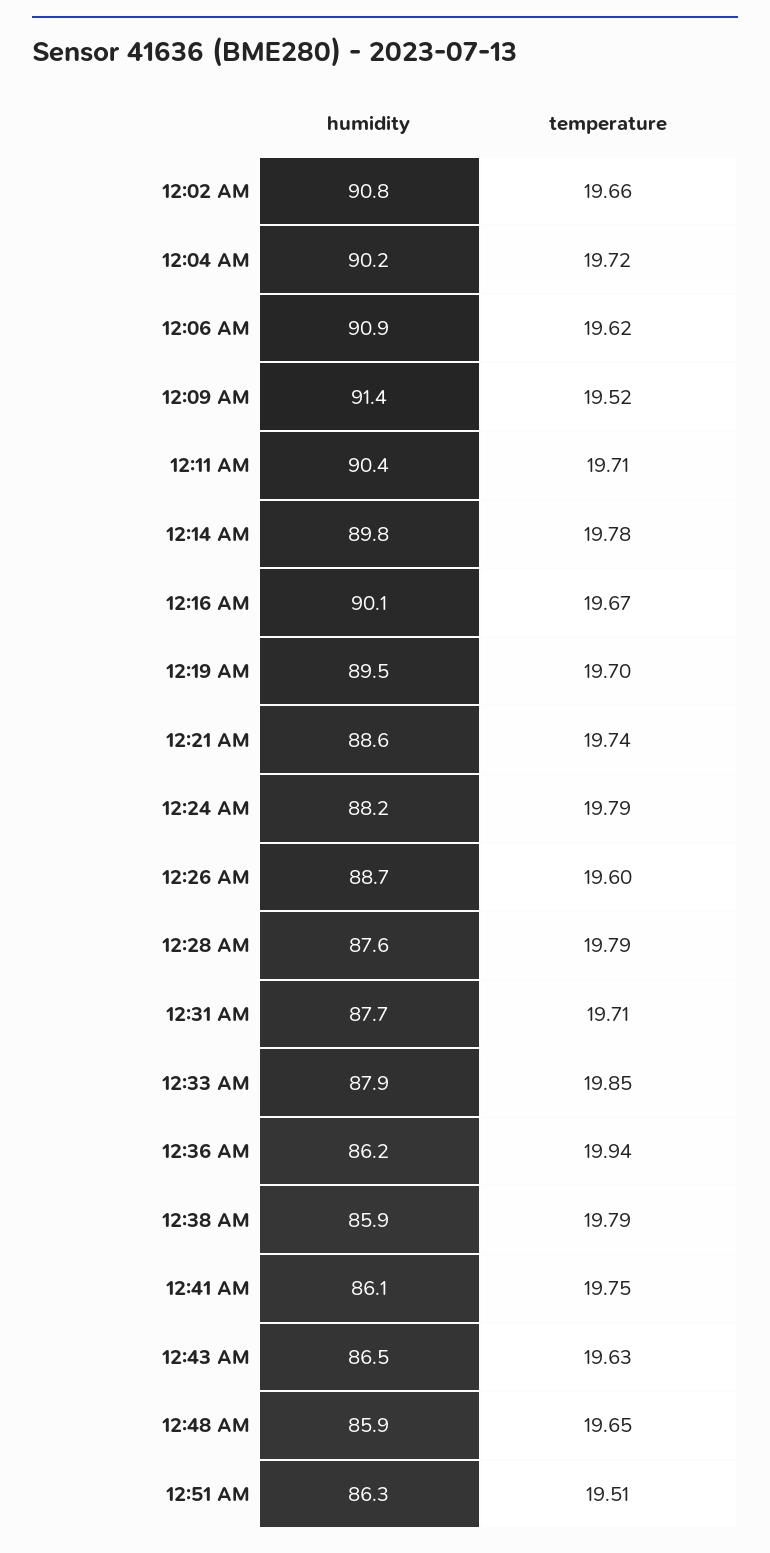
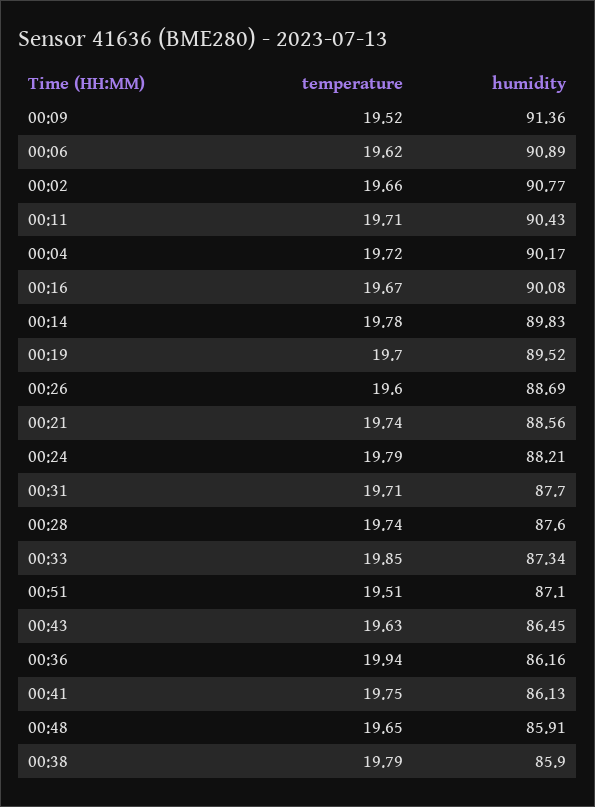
temperature, 12:28 AM: 19.79 -> 19.74
humidity, 12:33 AM: 87.9 -> 87.34
humidity, 12:51 AM: 86.3 -> 87.1

